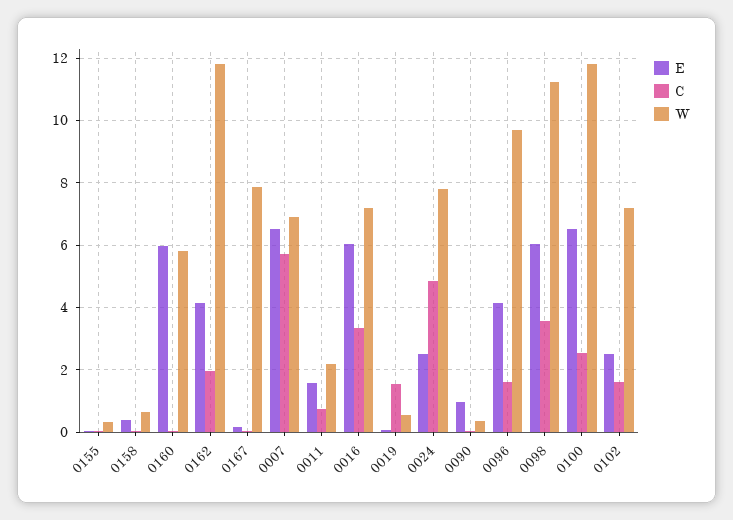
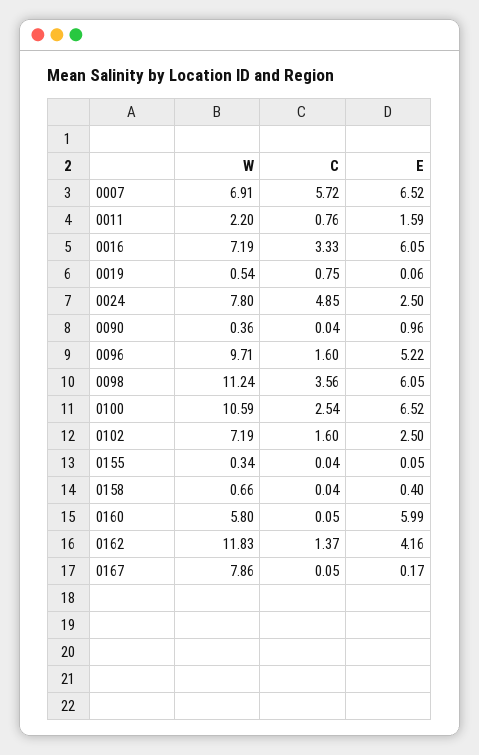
C, 0162: 2 -> 1.37
C, 0019: 1.6 -> 0.75
E, 0096: 4.2 -> 5.22
W, 0100: 11.8 -> 10.59

